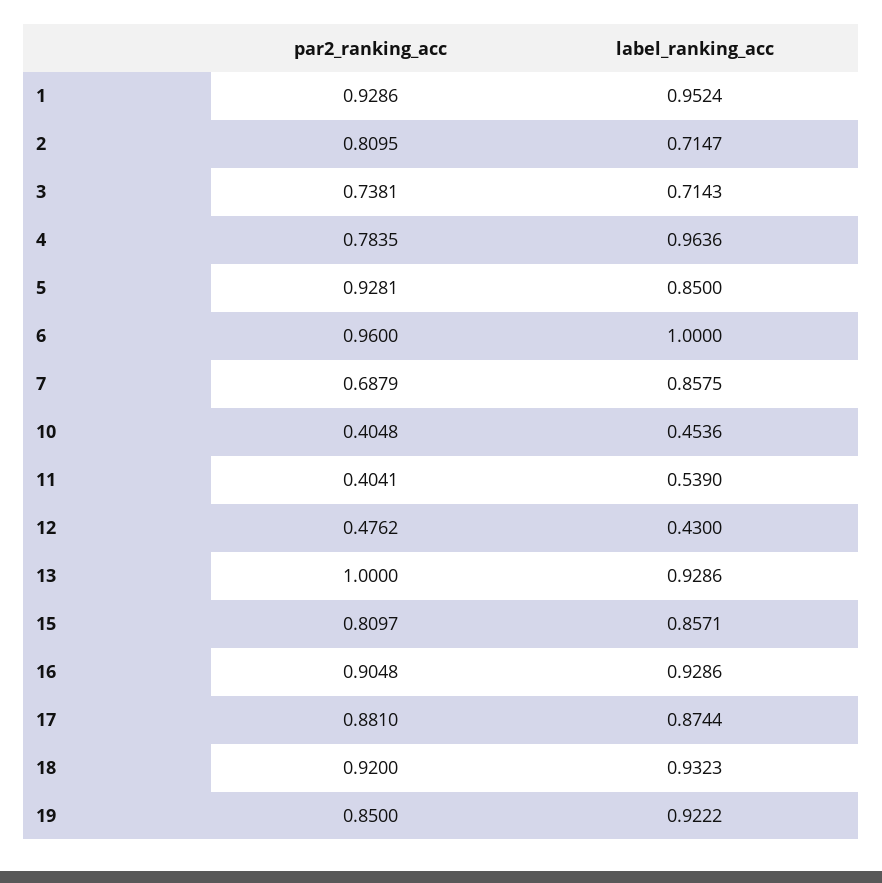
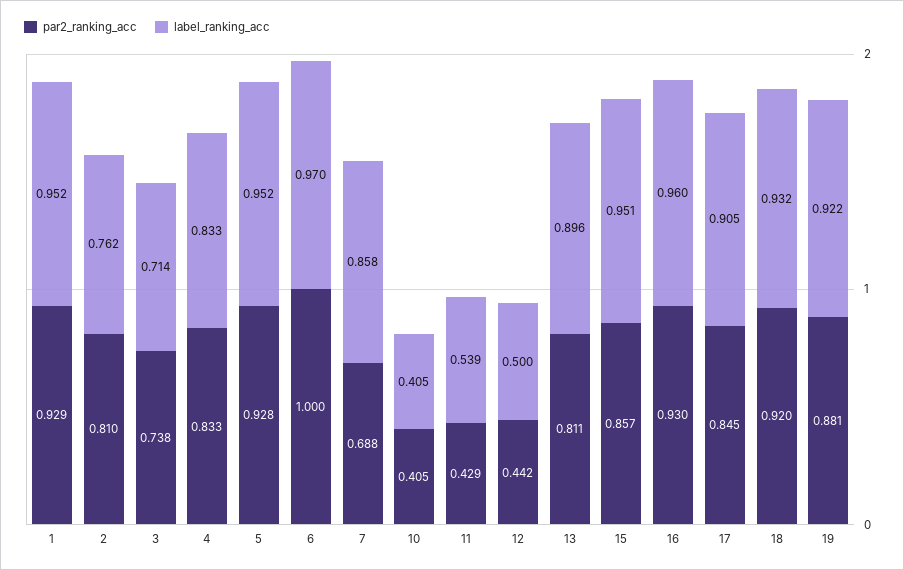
label_ranking_acc, 2: 0.7147 -> 0.762
par2_ranking_acc, 4: 0.7835 -> 0.833
label_ranking_acc, 4: 0.9636 -> 0.833
label_ranking_acc, 5: 0.85 -> 0.952
par2_ranking_acc, 6: 0.96 -> 1
label_ranking_acc, 6: 1 -> 0.97
label_ranking_acc, 10: 0.4536 -> 0.405
par2_ranking_acc, 11: 0.4041 -> 0.429
par2_ranking_acc, 12: 0.4762 -> 0.442
label_ranking_acc, 12: 0.43 -> 0.5
par2_ranking_acc, 13: 1 -> 0.811
label_ranking_acc, 13: 0.9286 -> 0.896
par2_ranking_acc, 15: 0.8097 -> 0.857
label_ranking_acc, 15: 0.8571 -> 0.951
par2_ranking_acc, 16: 0.9048 -> 0.93
label_ranking_acc, 16: 0.9286 -> 0.96
par2_ranking_acc, 17: 0.881 -> 0.845
label_ranking_acc, 17: 0.8744 -> 0.905
par2_ranking_acc, 19: 0.85 -> 0.881

